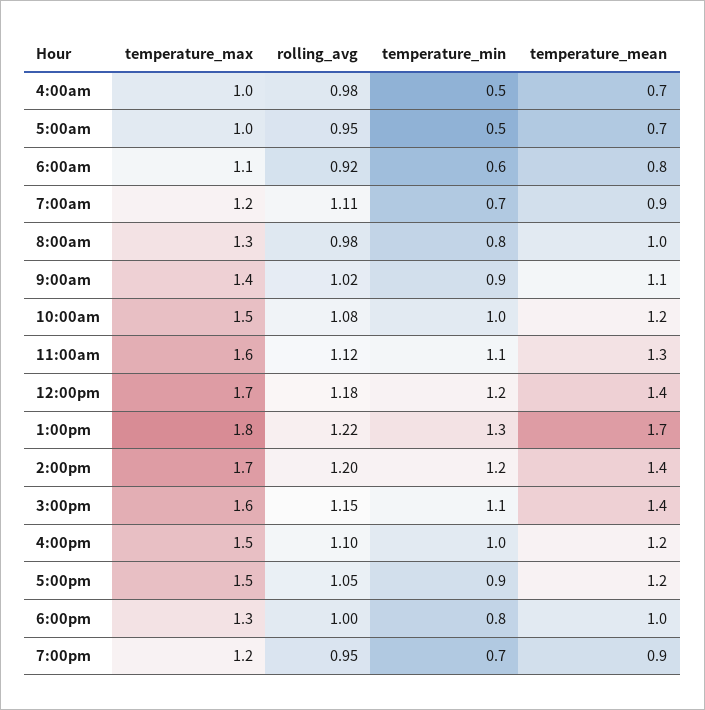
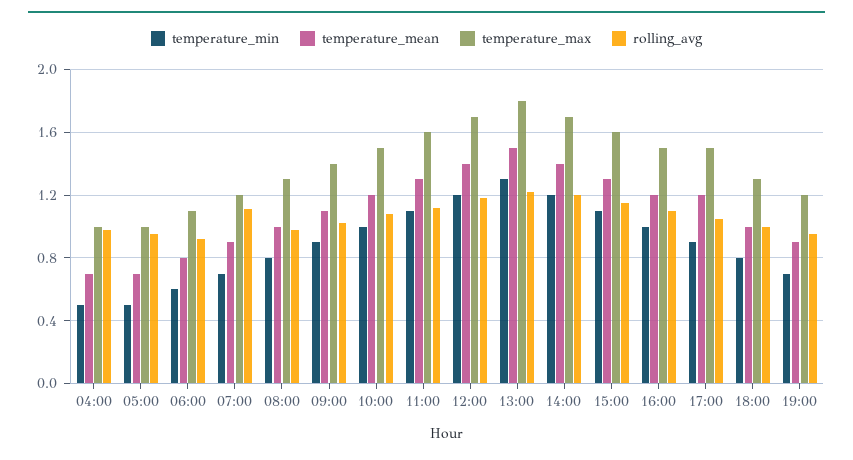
temperature_mean, 1:00pm: 1.7 -> 1.5
temperature_mean, 3:00pm: 1.4 -> 1.3

